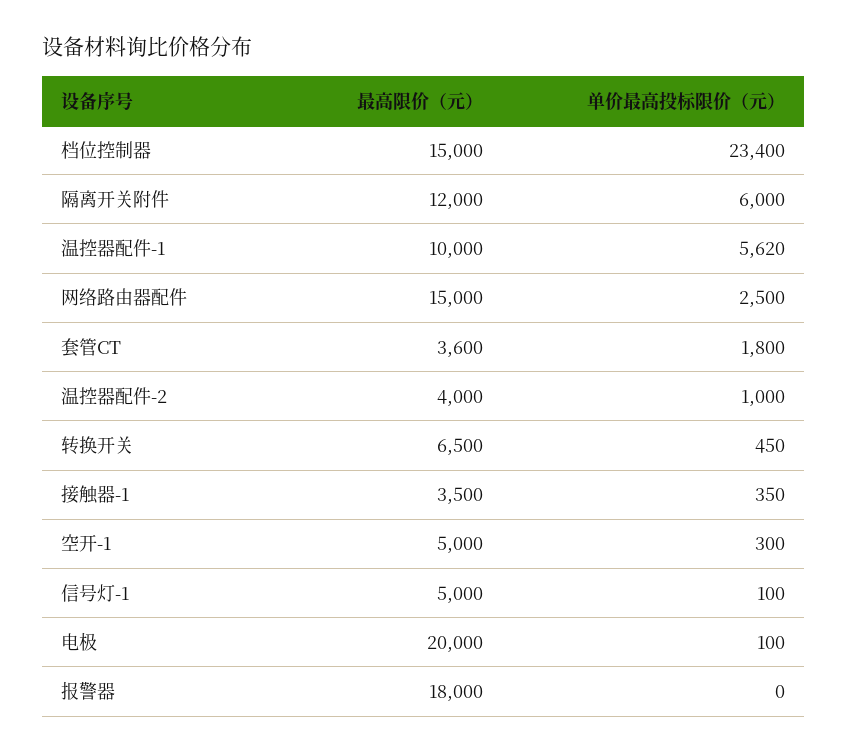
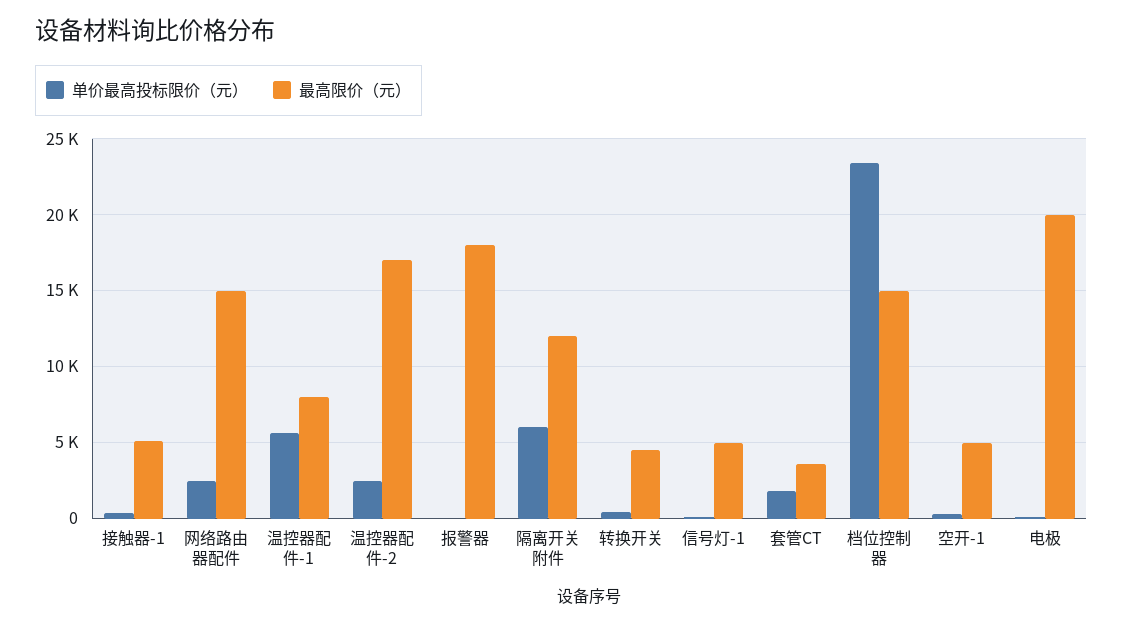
最高限价（元）, 温控器配件-1: 10000 -> 8000
最高限价（元）, 温控器配件-2: 4000 -> 17000
单价最高投标限价（元）, 温控器配件-2: 1000 -> 2500
最高限价（元）, 转换开关: 6500 -> 4500
最高限价（元）, 接触器-1: 3500 -> 5000

